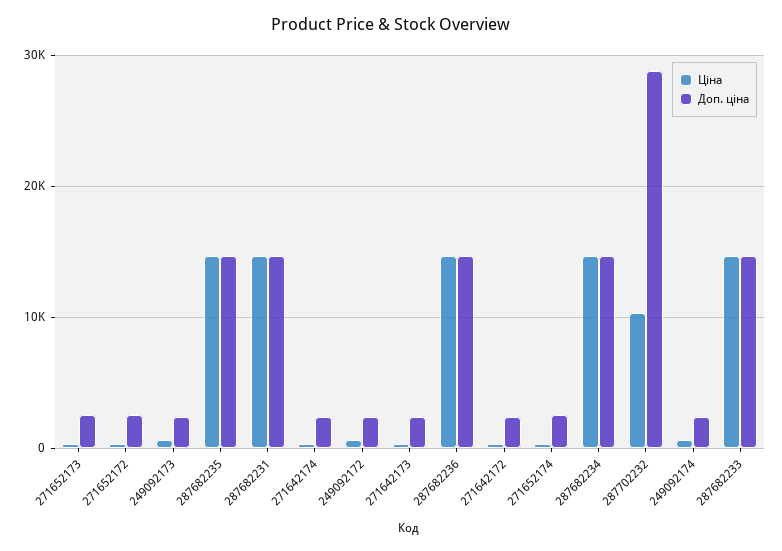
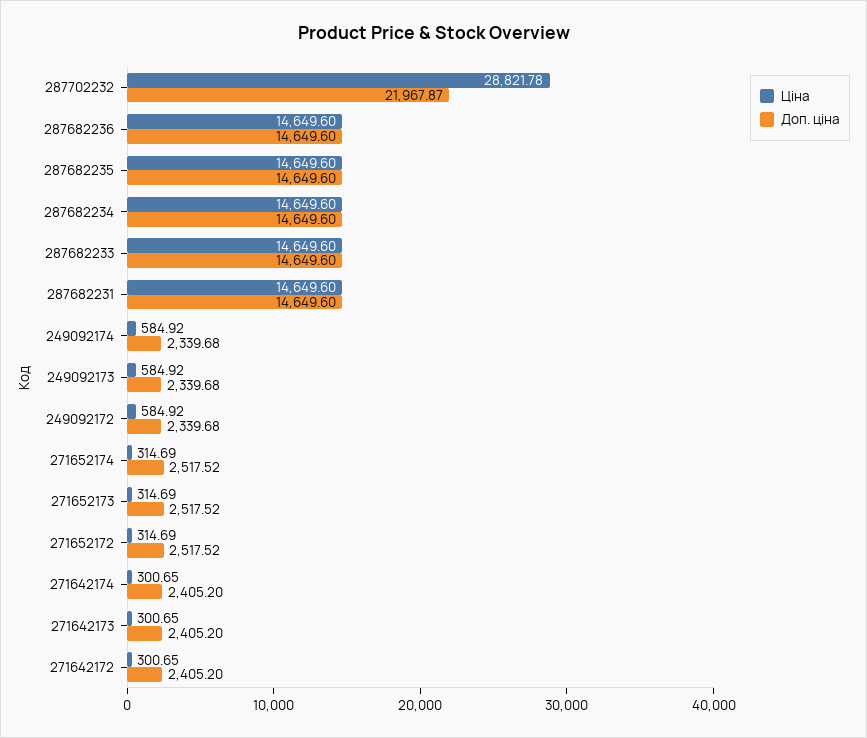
Ціна, 287702232: 10000 -> 28821.78
Доп. ціна, 287702232: 29000 -> 21967.87

